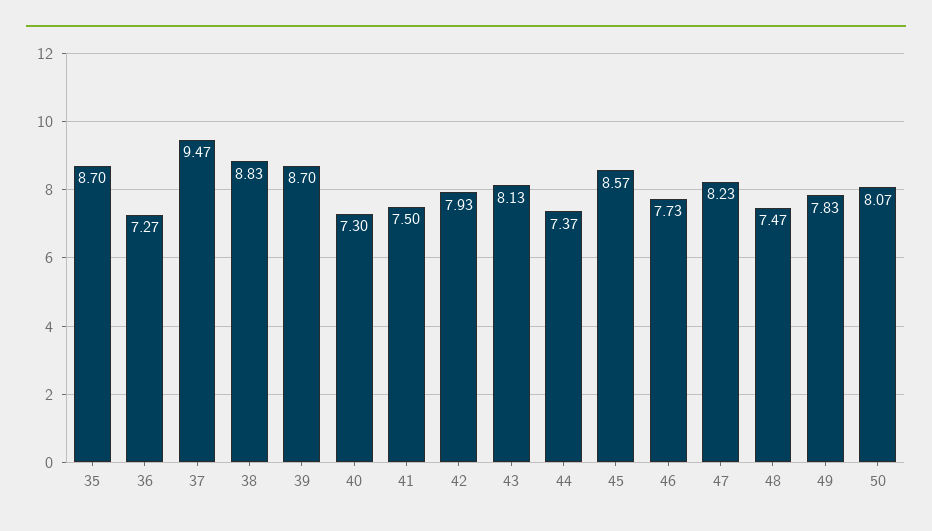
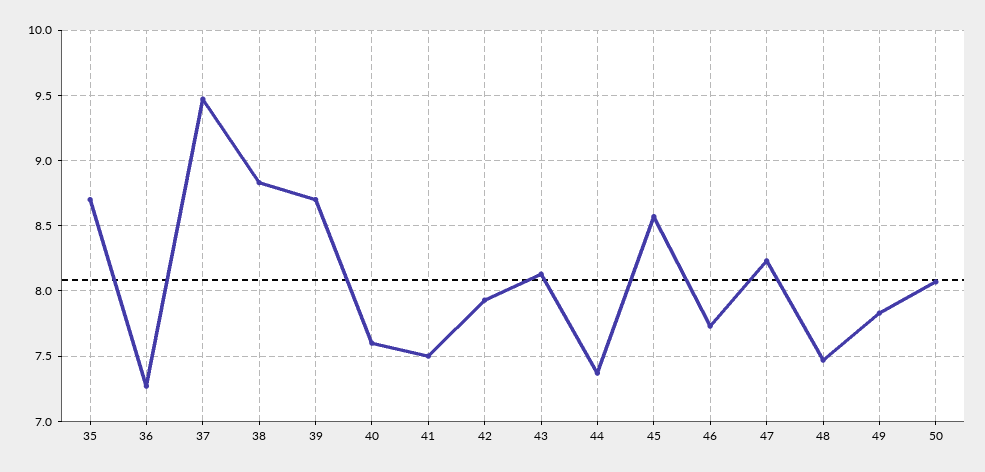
40: 7.3 -> 7.6

